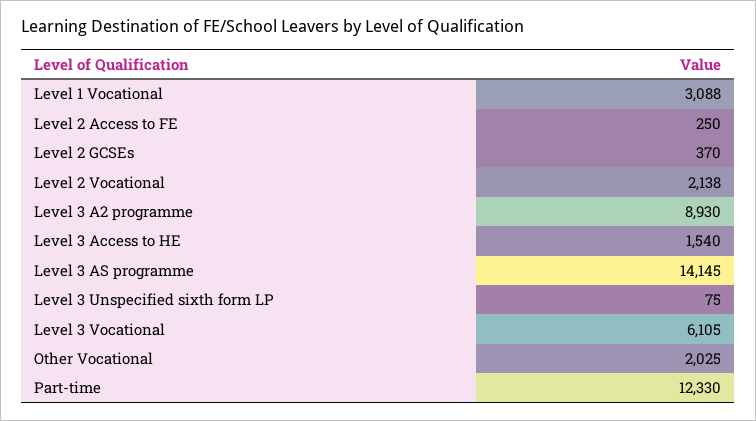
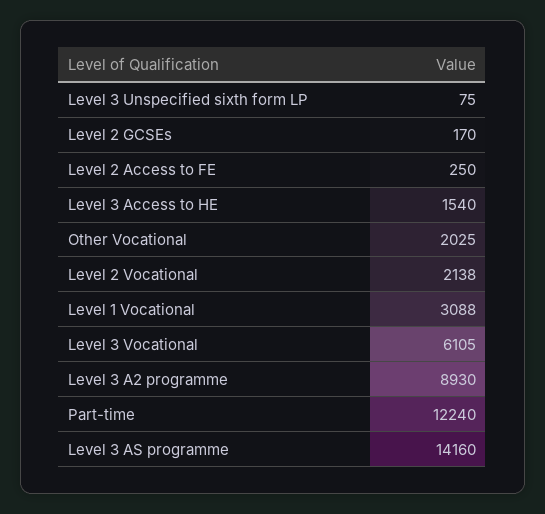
Level 2 GCSEs: 370 -> 170
Level 3 AS programme: 14145 -> 14160
Part-time: 12330 -> 12240

